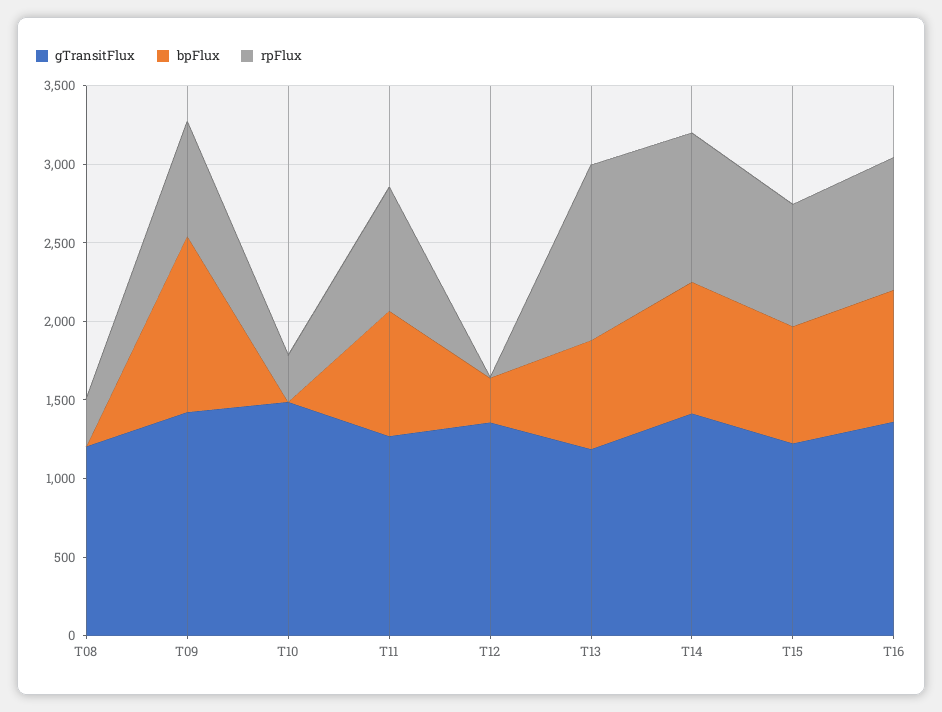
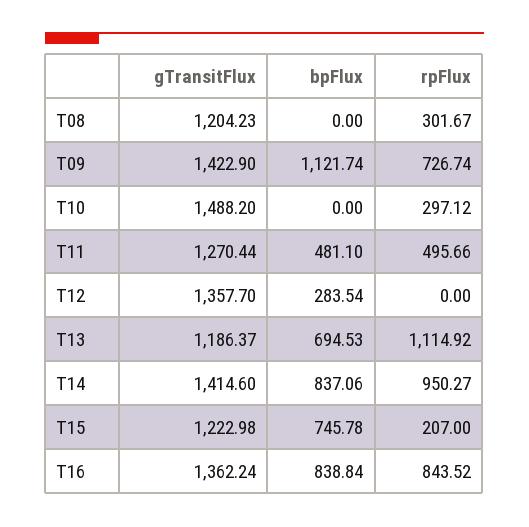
bpFlux, T11: 800 -> 481.1
rpFlux, T11: 800 -> 495.66
rpFlux, T15: 800 -> 207

